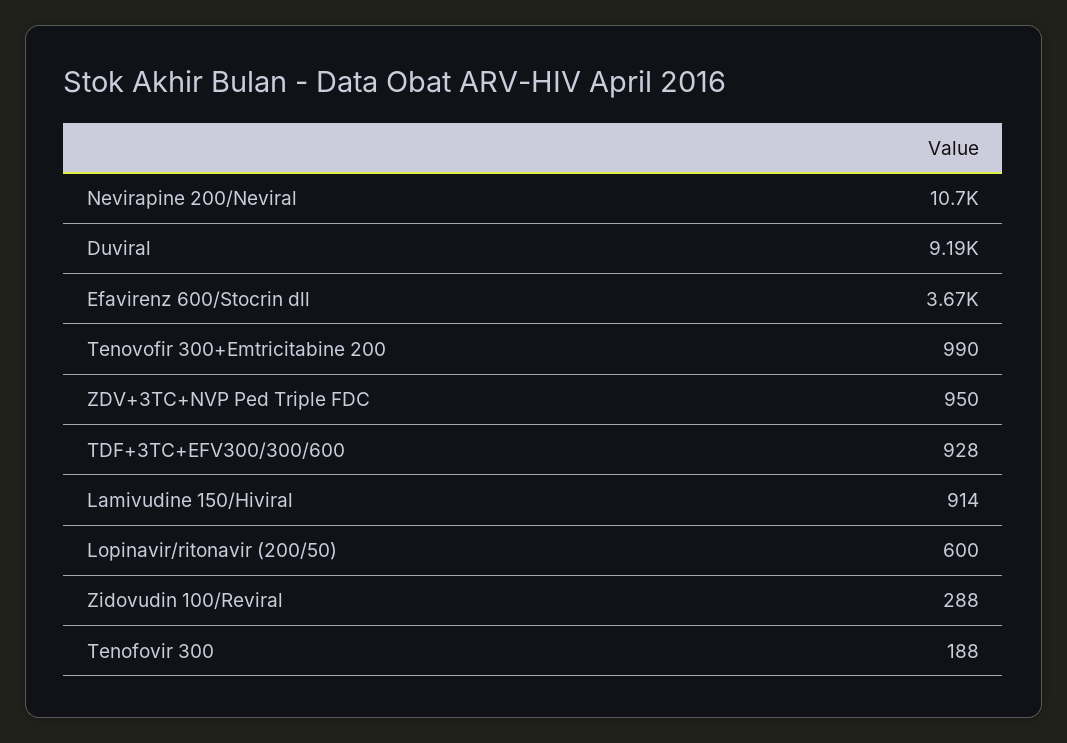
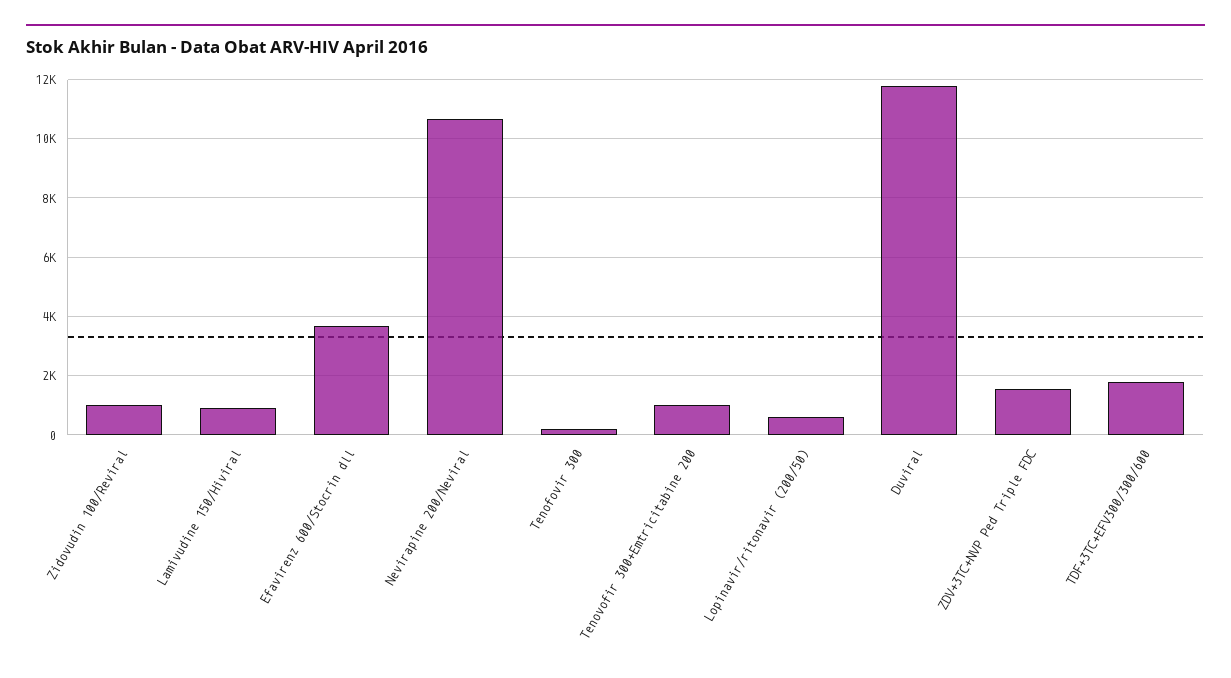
Duviral: 9190 -> 11750
ZDV+3TC+NVP Ped Triple FDC: 950 -> 1500
TDF+3TC+EFV300/300/600: 928 -> 1750
Zidovudin 100/Reviral: 288 -> 1000

